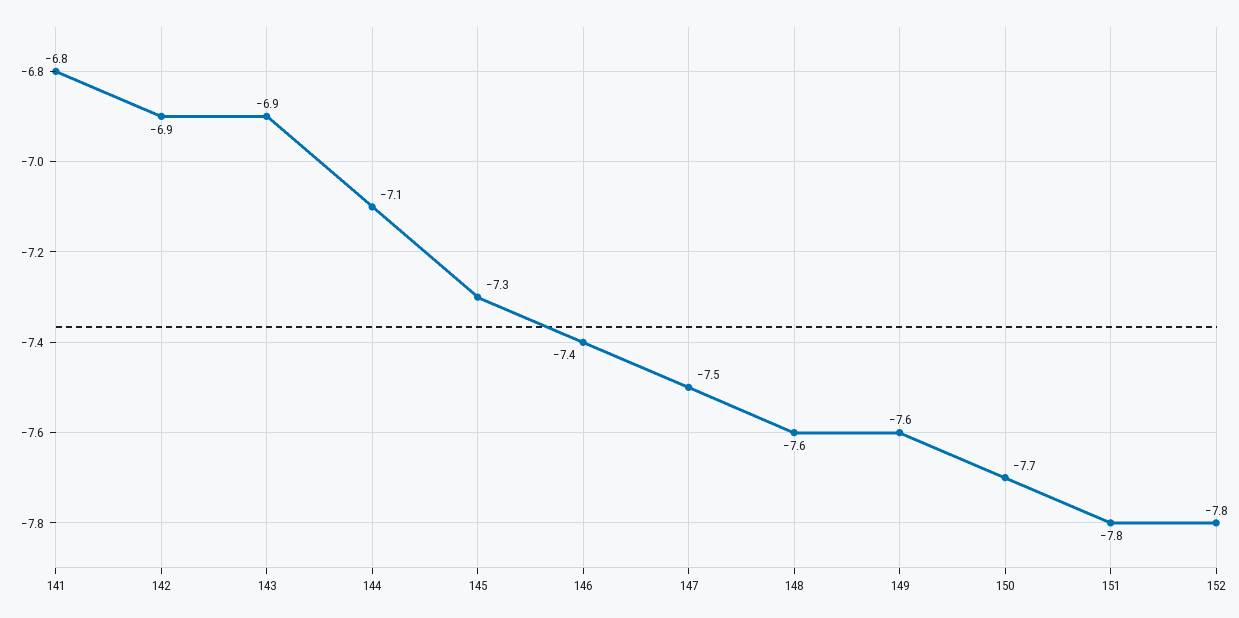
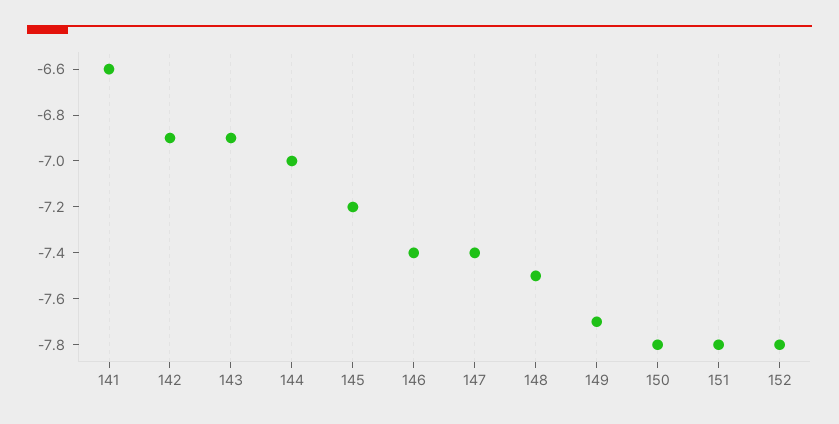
141: -6.8 -> -6.6
144: -7.1 -> -7
145: -7.3 -> -7.2
147: -7.5 -> -7.4
148: -7.6 -> -7.5
149: -7.6 -> -7.7
150: -7.7 -> -7.8

